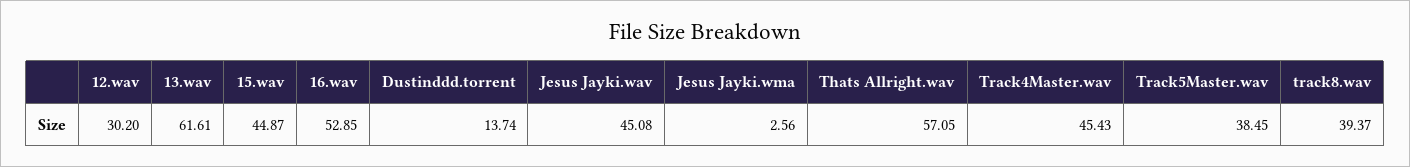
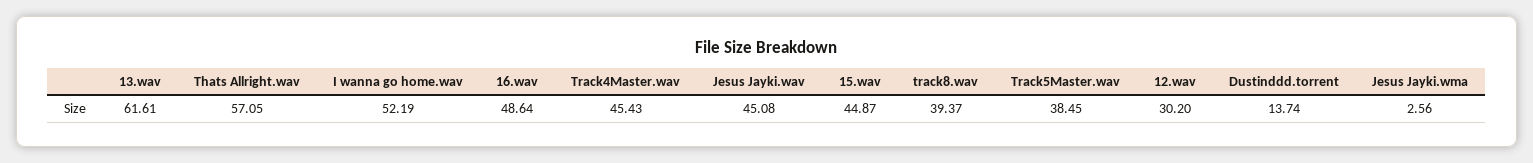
16.wav: 52.85 -> 48.64
I wanna go home.wav: none -> 52.19

